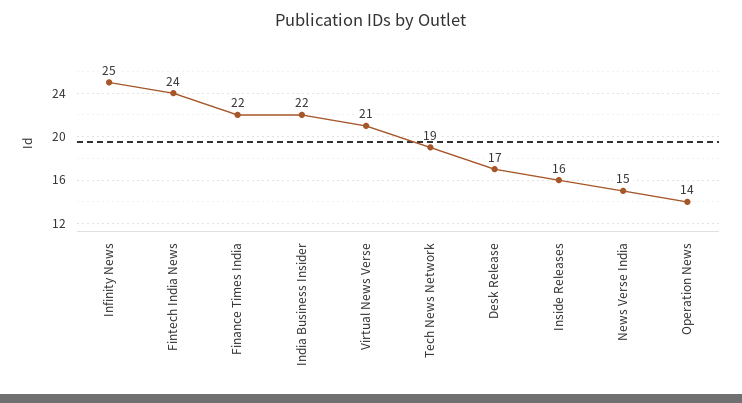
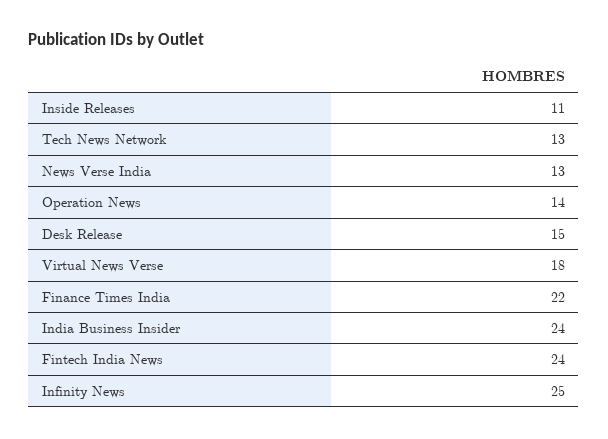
India Business Insider: 22 -> 24
Virtual News Verse: 21 -> 18
Tech News Network: 19 -> 13
Desk Release: 17 -> 15
Inside Releases: 16 -> 11
News Verse India: 15 -> 13

